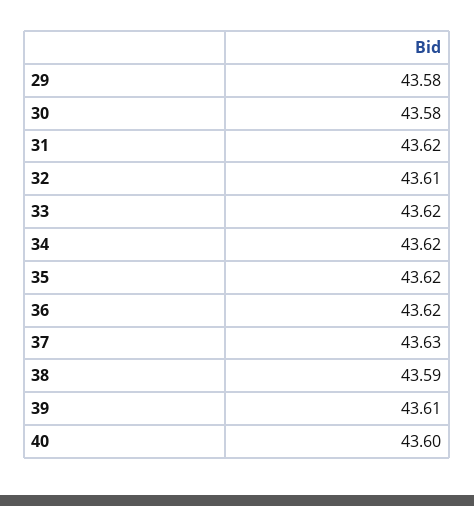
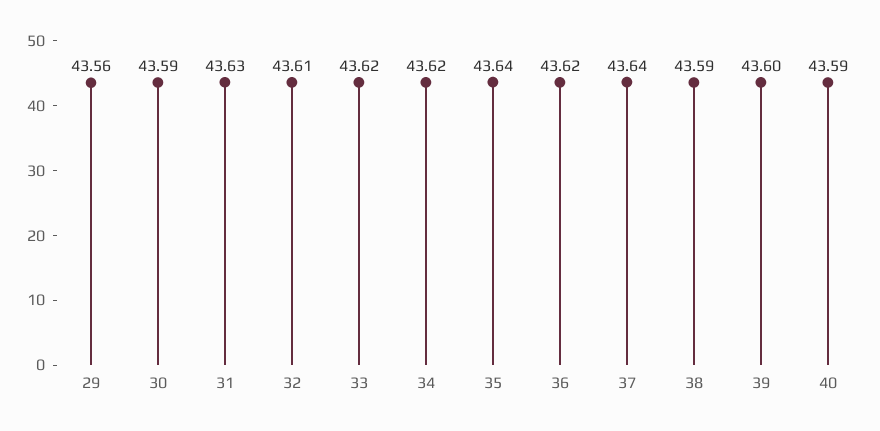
29: 43.58 -> 43.56
30: 43.58 -> 43.59
31: 43.62 -> 43.63
35: 43.62 -> 43.64
37: 43.63 -> 43.64
39: 43.61 -> 43.6
40: 43.6 -> 43.59

